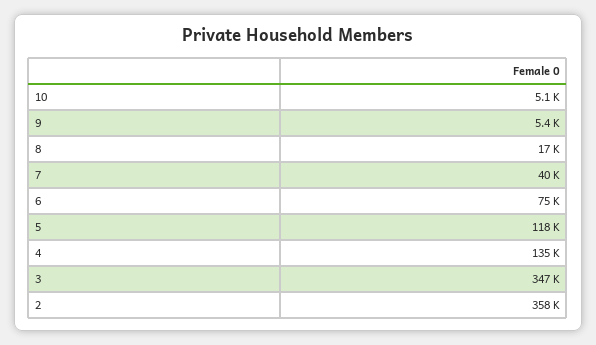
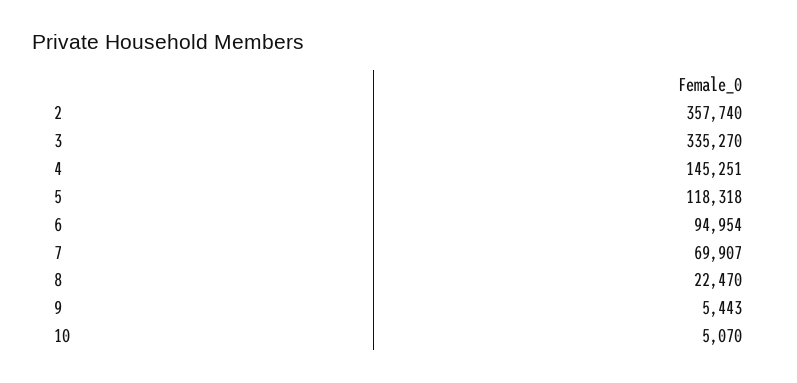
8: 17000 -> 22470
7: 40000 -> 69907
6: 75000 -> 94954
4: 135000 -> 145251
3: 347000 -> 335270

